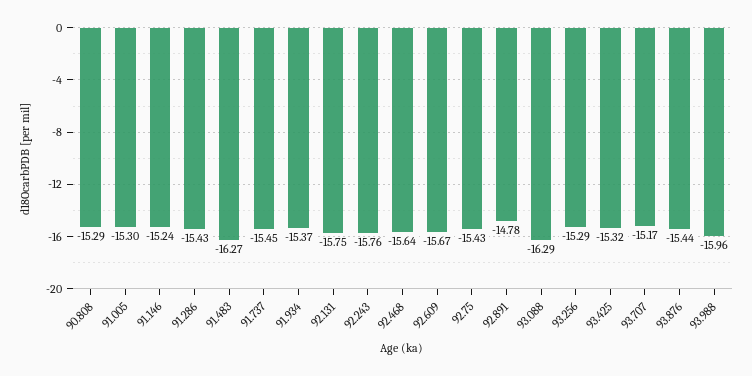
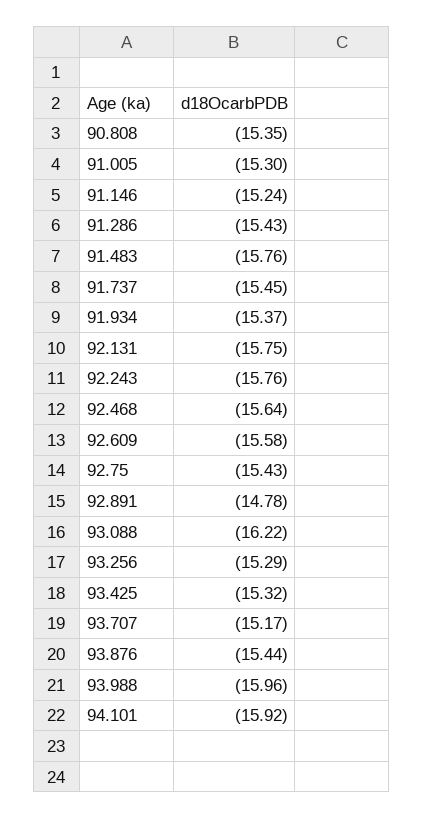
90.808: -15.29 -> -15.35
91.483: -16.27 -> -15.76
92.609: -15.67 -> -15.58
93.088: -16.29 -> -16.22
94.101: none -> -15.92

